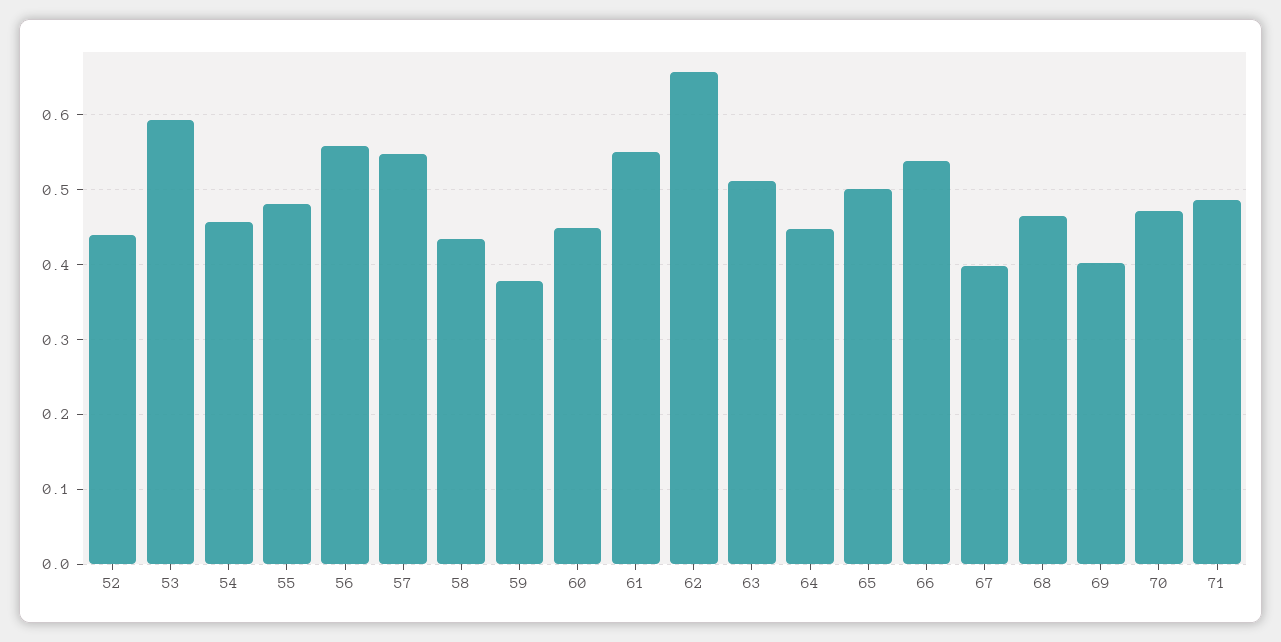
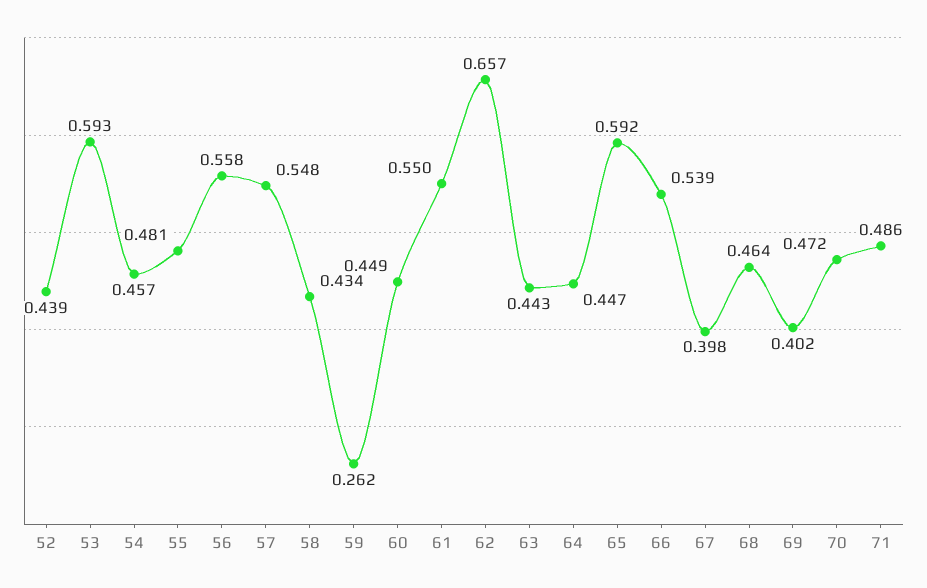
59: 0.38 -> 0.262
63: 0.51 -> 0.443
65: 0.5 -> 0.592

